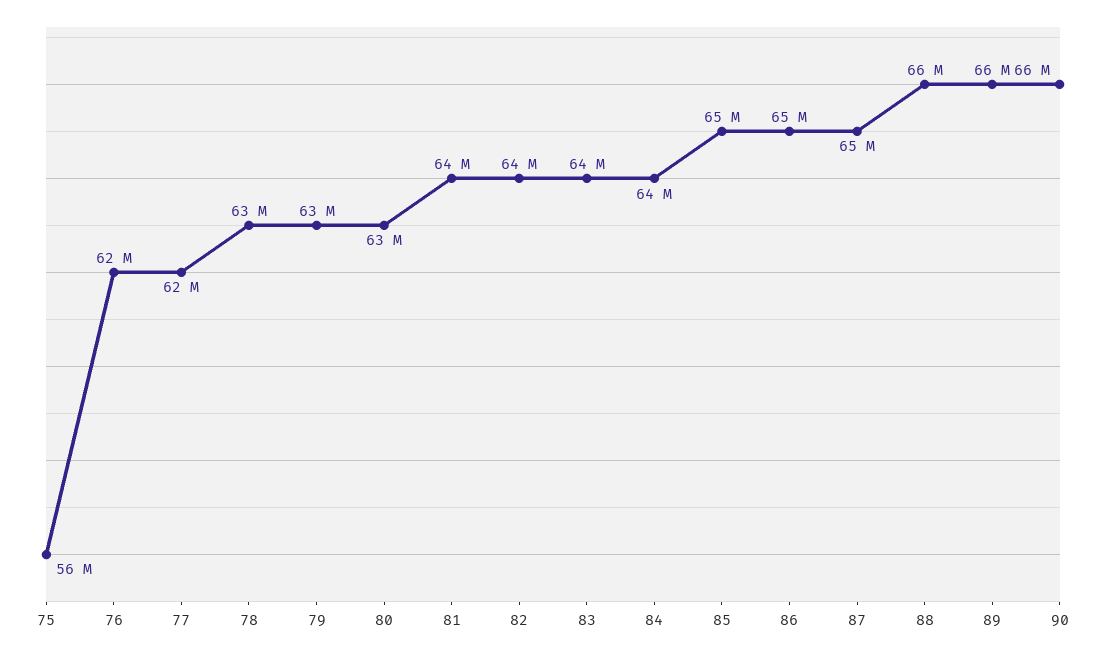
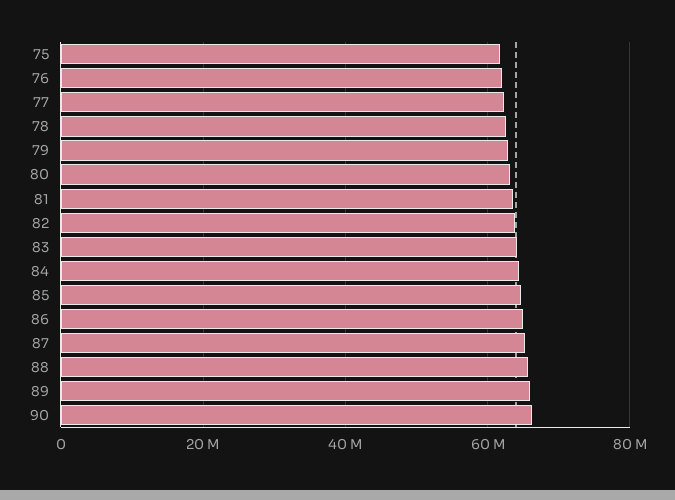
75: 56000000 -> 62000000

